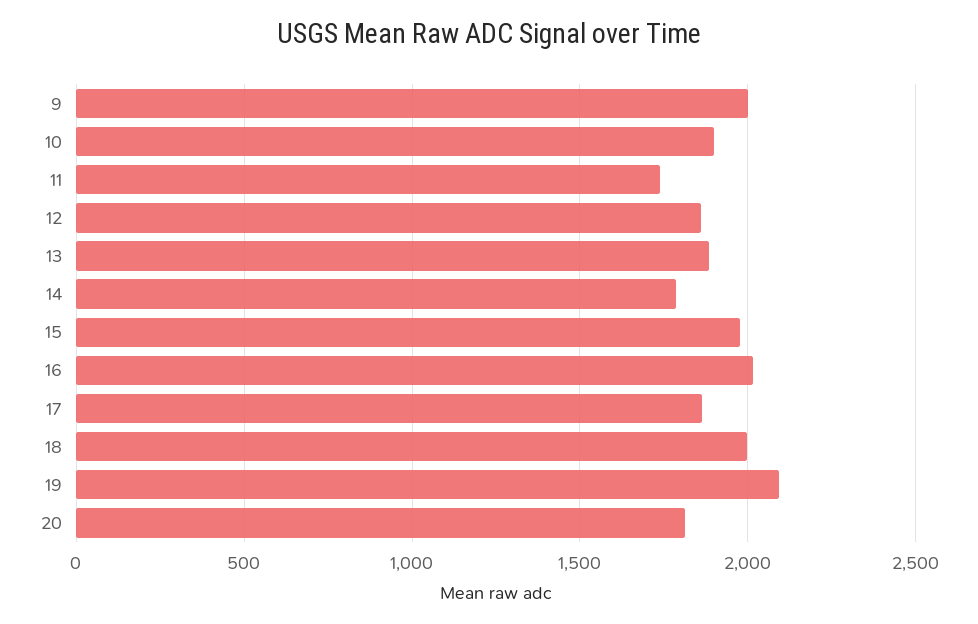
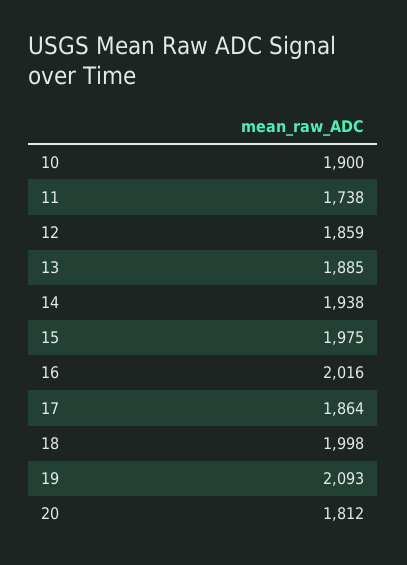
9: 2000 -> none
14: 1800 -> 1938

